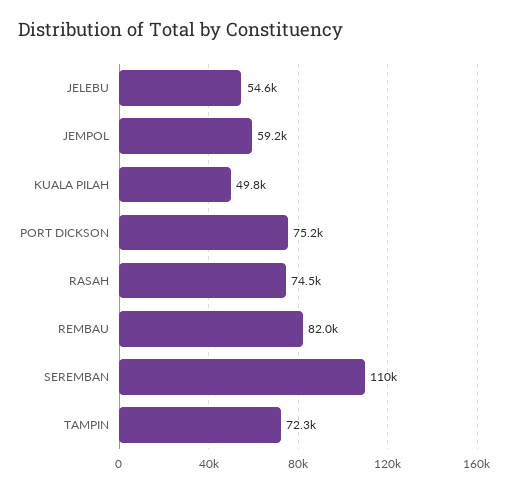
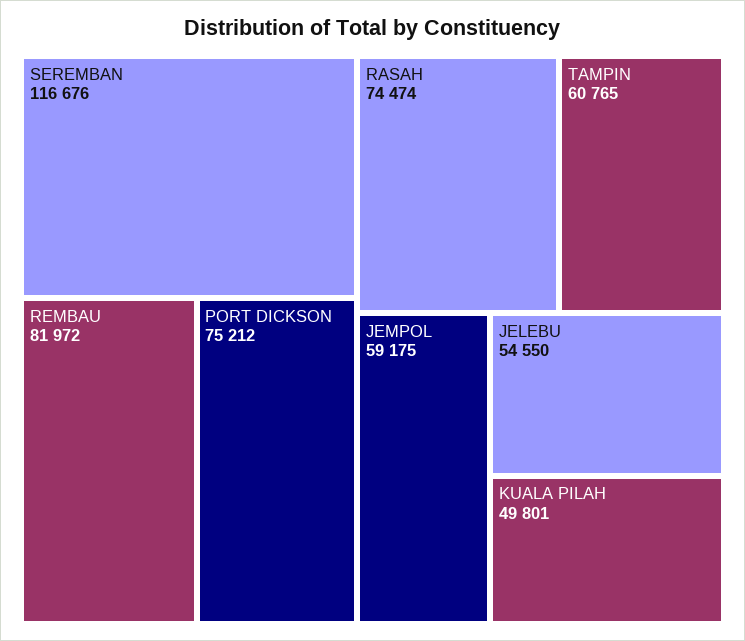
SEREMBAN: 110000 -> 116676
TAMPIN: 72300 -> 60765

